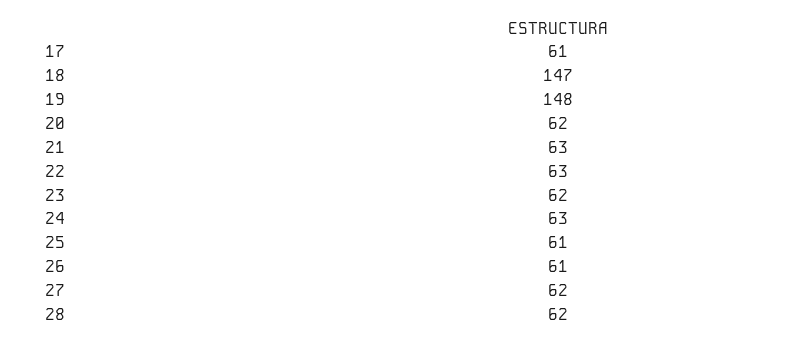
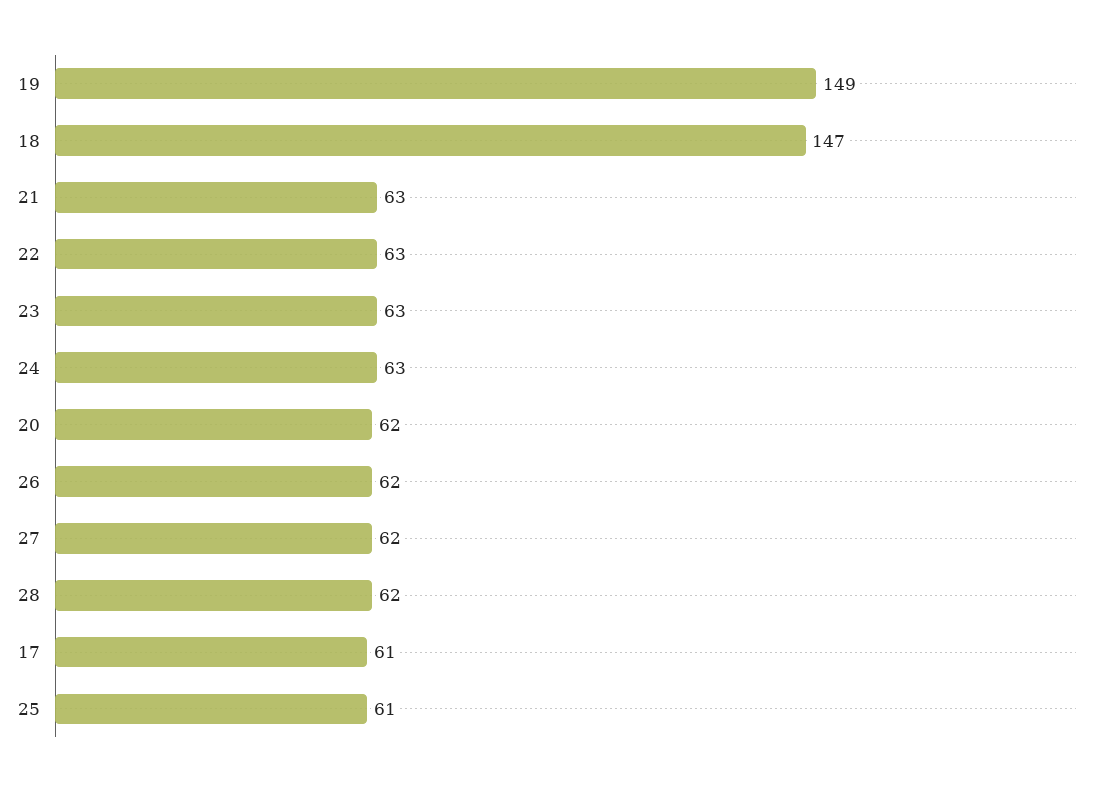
19: 148 -> 149
23: 62 -> 63
26: 61 -> 62

